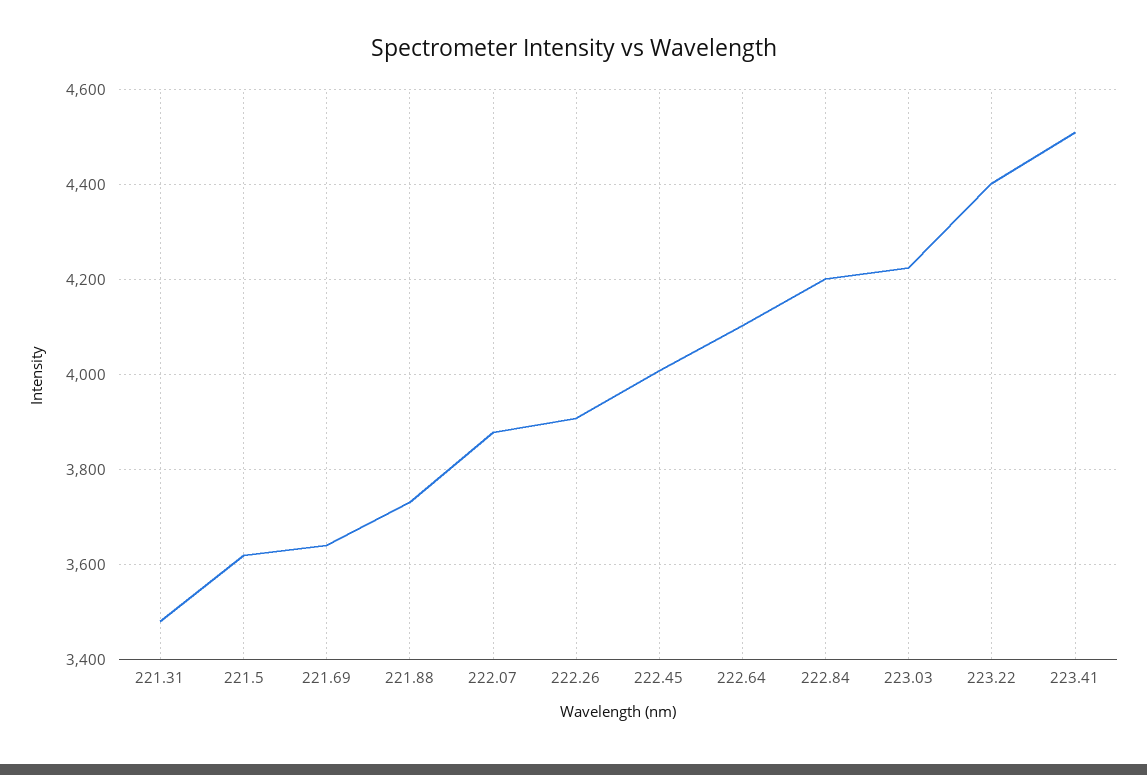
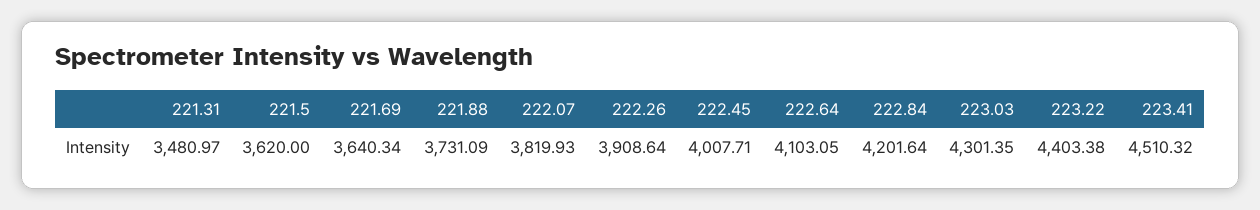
222.07: 3880 -> 3819.93
223.03: 4220 -> 4301.35

